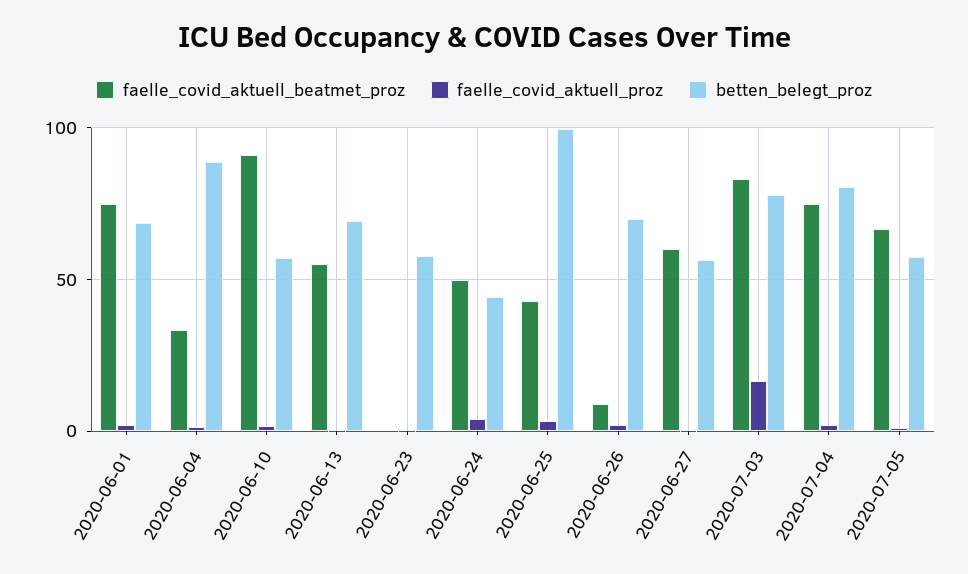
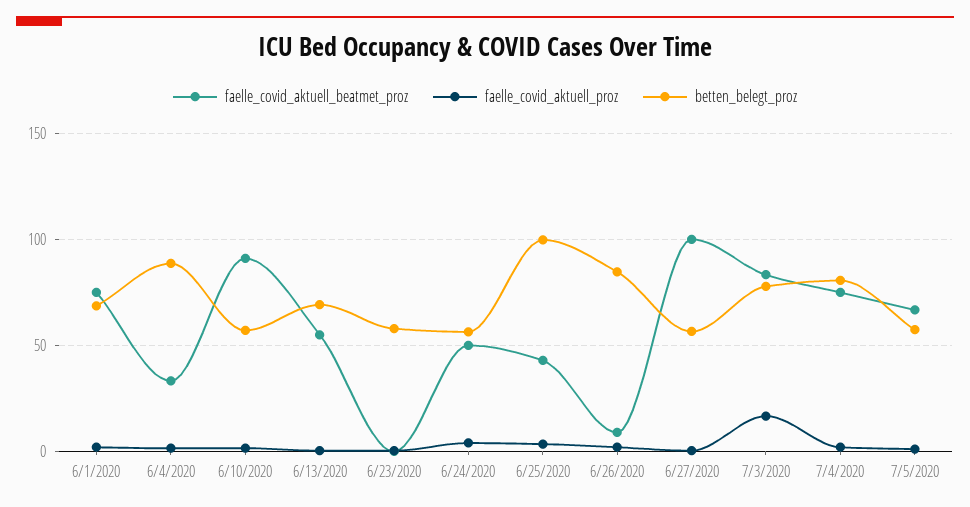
betten_belegt_proz, 2020-06-24: 45 -> 55
betten_belegt_proz, 2020-06-26: 70 -> 85
faelle_covid_aktuell_beatmet_proz, 2020-06-27: 60 -> 100

